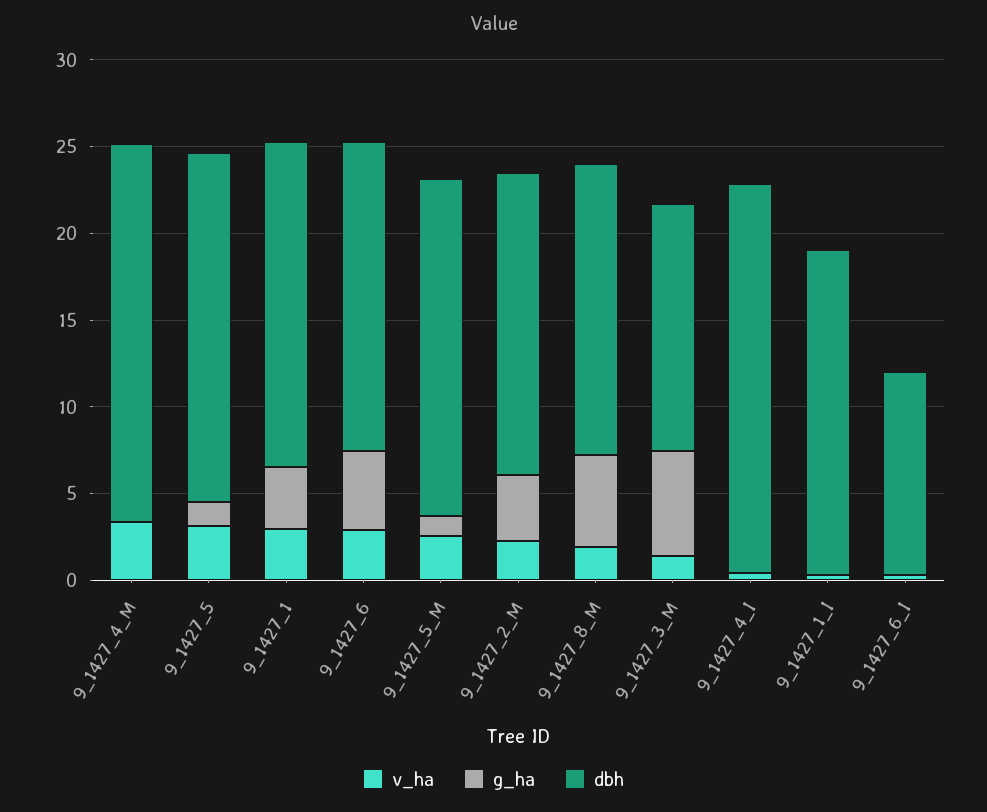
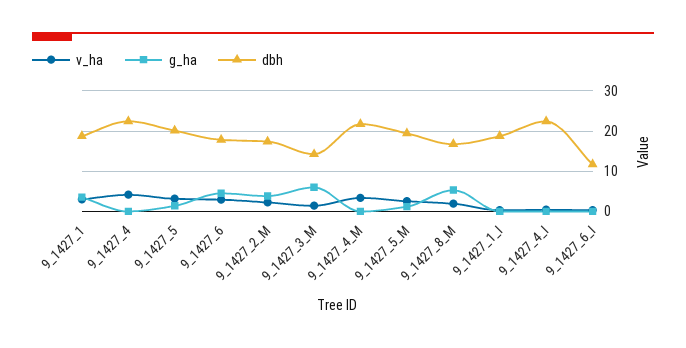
v_ha, 9_1427_4: none -> 4
g_ha, 9_1427_4: none -> 0
dbh, 9_1427_4: none -> 22

